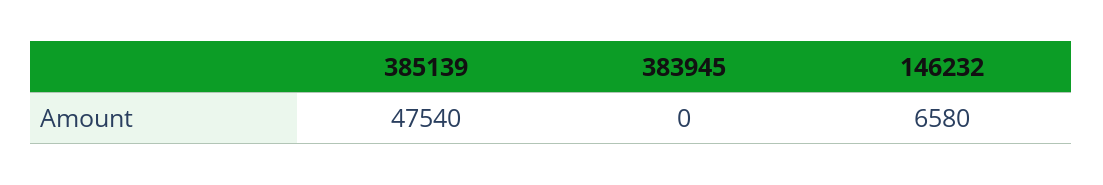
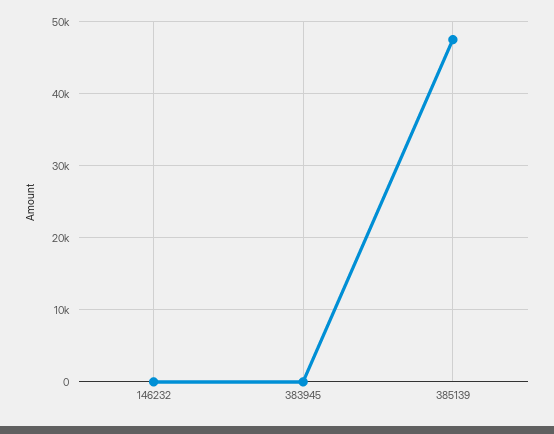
146232: 6580 -> 0

